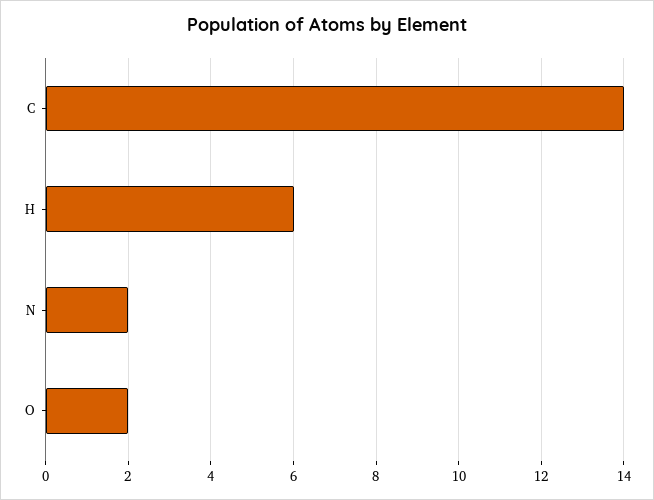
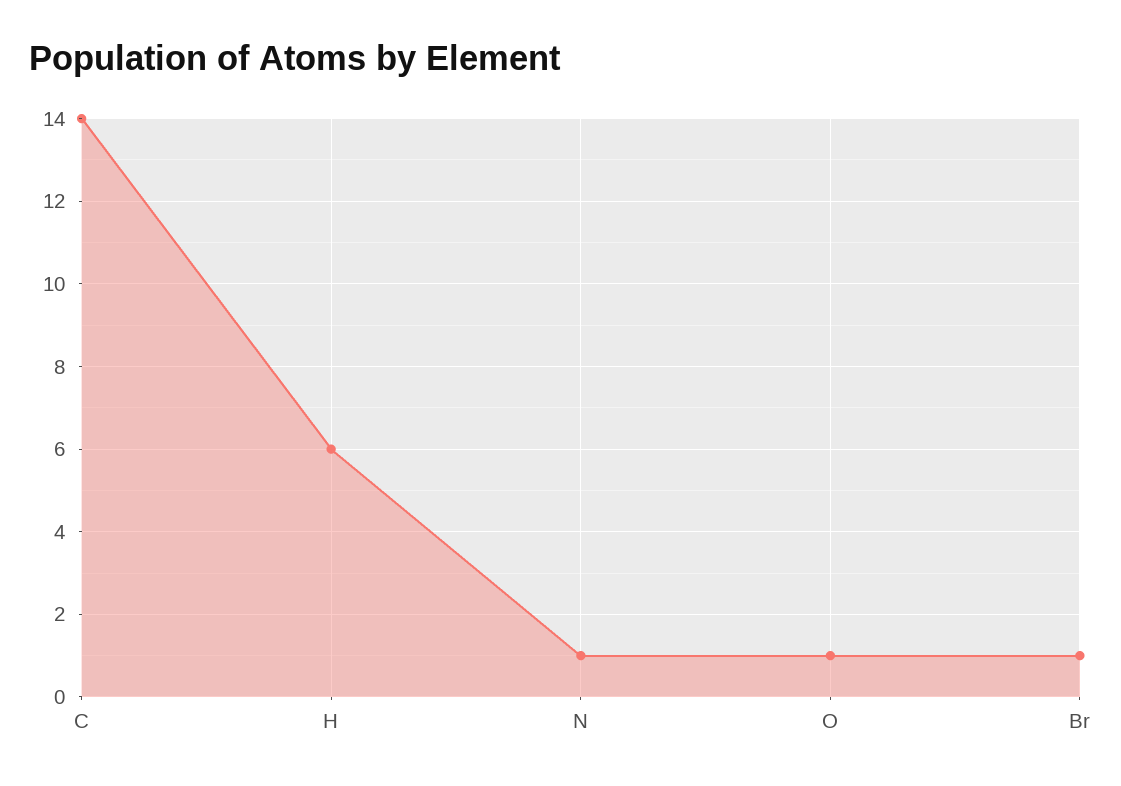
N: 2 -> 1
O: 2 -> 1
Br: none -> 1

